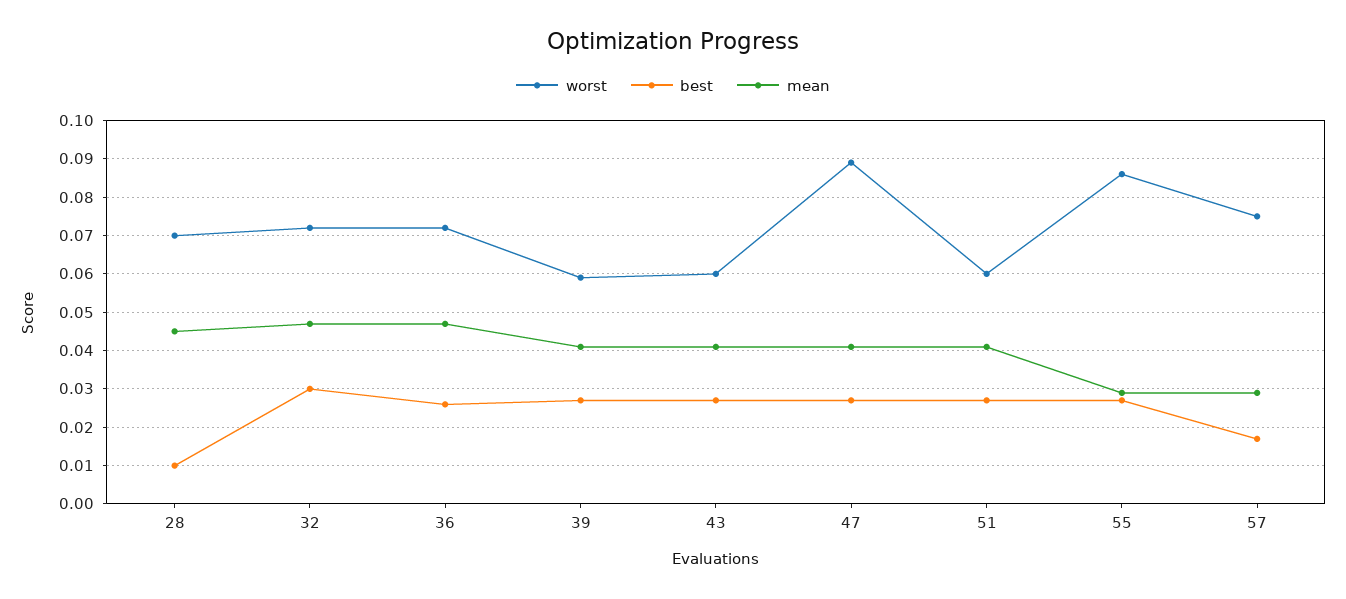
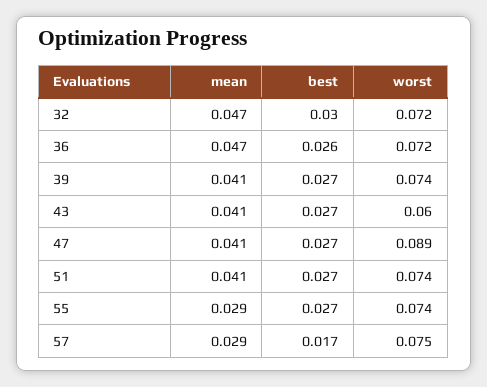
worst, 28: 0.07 -> none
best, 28: 0.01 -> none
mean, 28: 0.045 -> none
worst, 39: 0.06 -> 0.074
worst, 51: 0.06 -> 0.074
worst, 55: 0.085 -> 0.074

